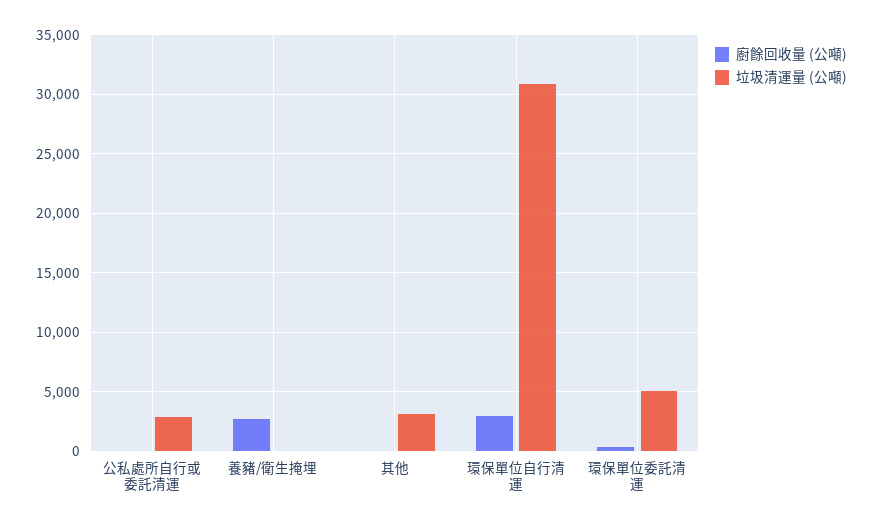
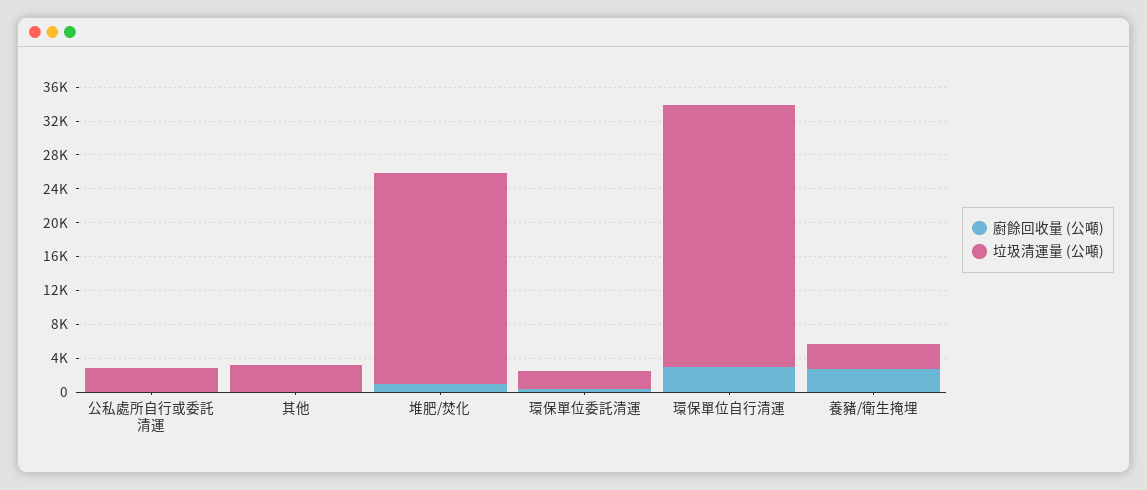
垃圾清運量 (公噸), 養豬/衛生掩埋: 0 -> 3000
垃圾清運量 (公噸), 環保單位委託清運: 5000 -> 2000
廚餘回收量 (公噸), 堆肥/焚化: none -> 1000
垃圾清運量 (公噸), 堆肥/焚化: none -> 25000

